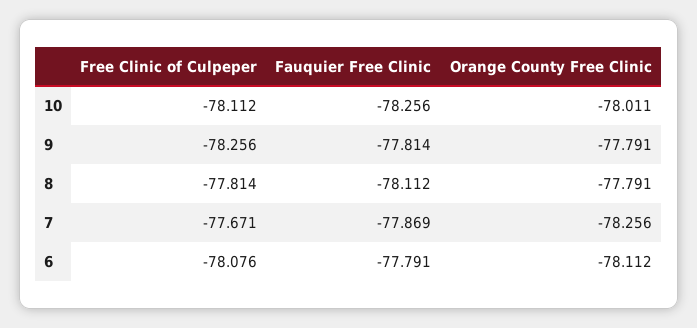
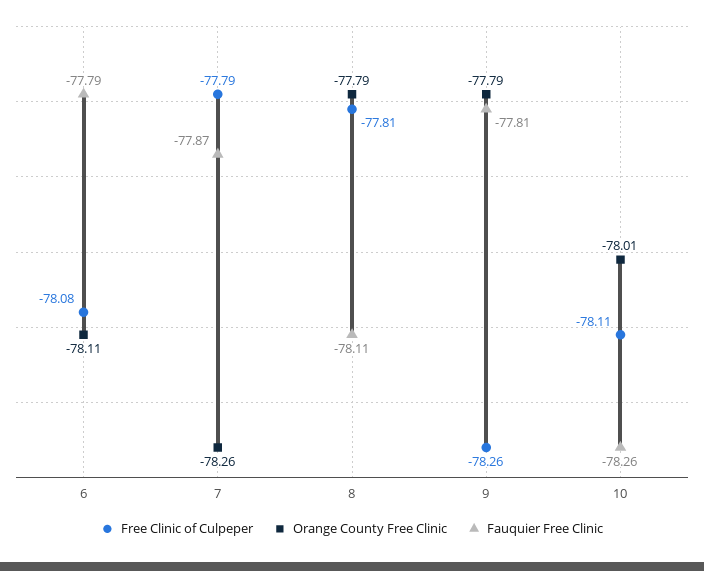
Free Clinic of Culpeper, 7: -77.671 -> -77.79

